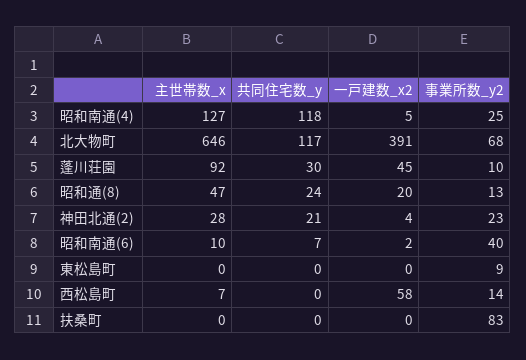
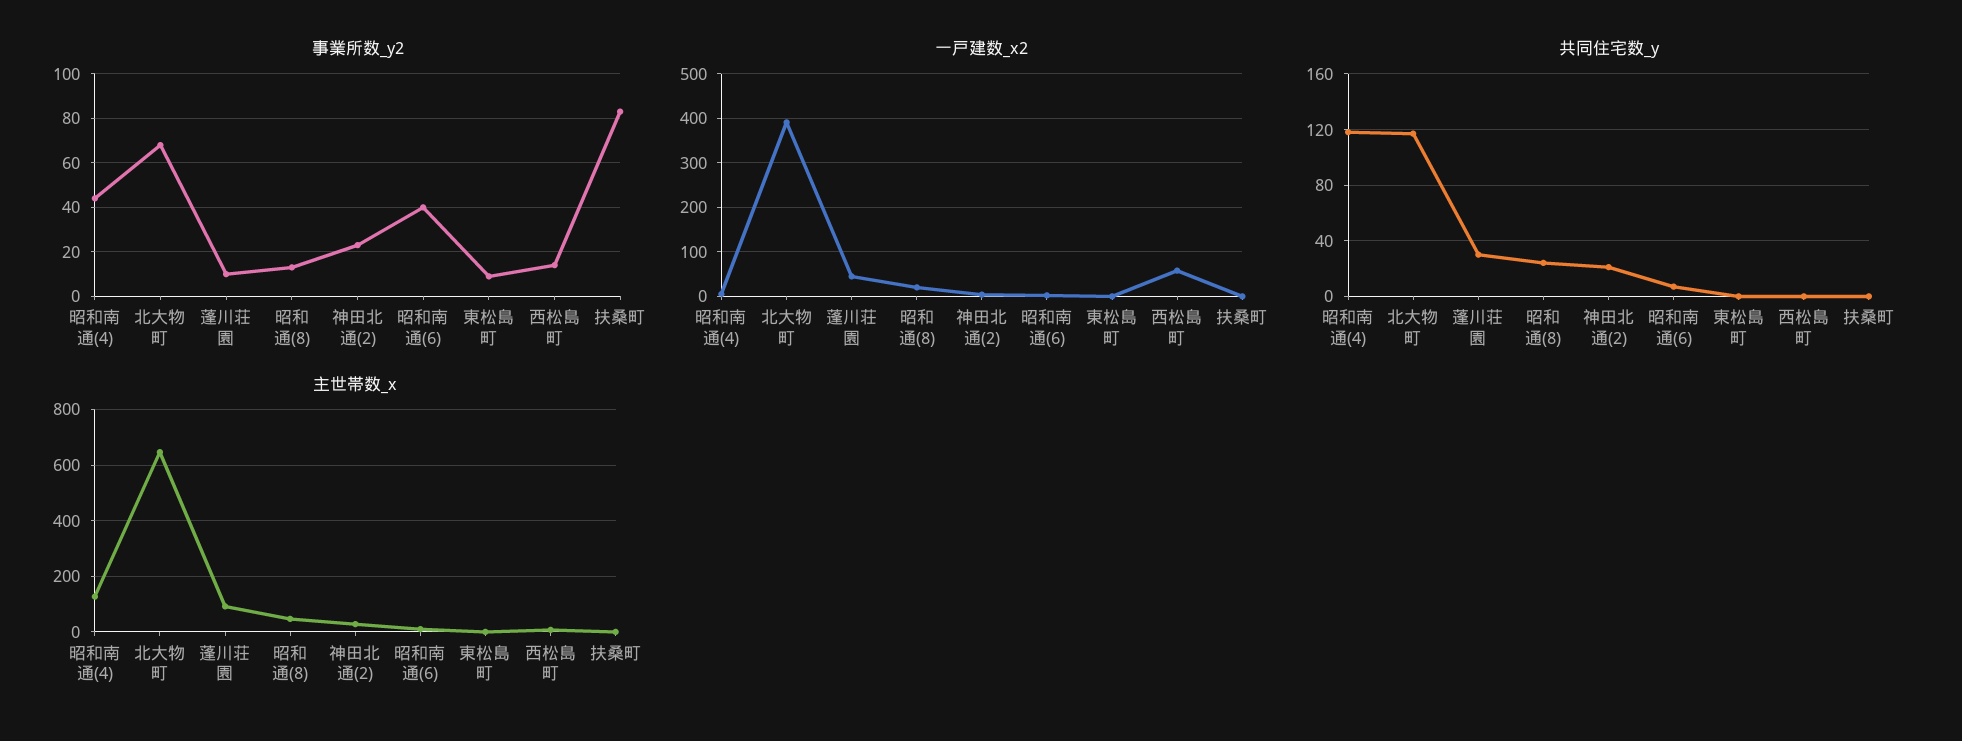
事業所数_y2, 昭和南通(4): 25 -> 45

